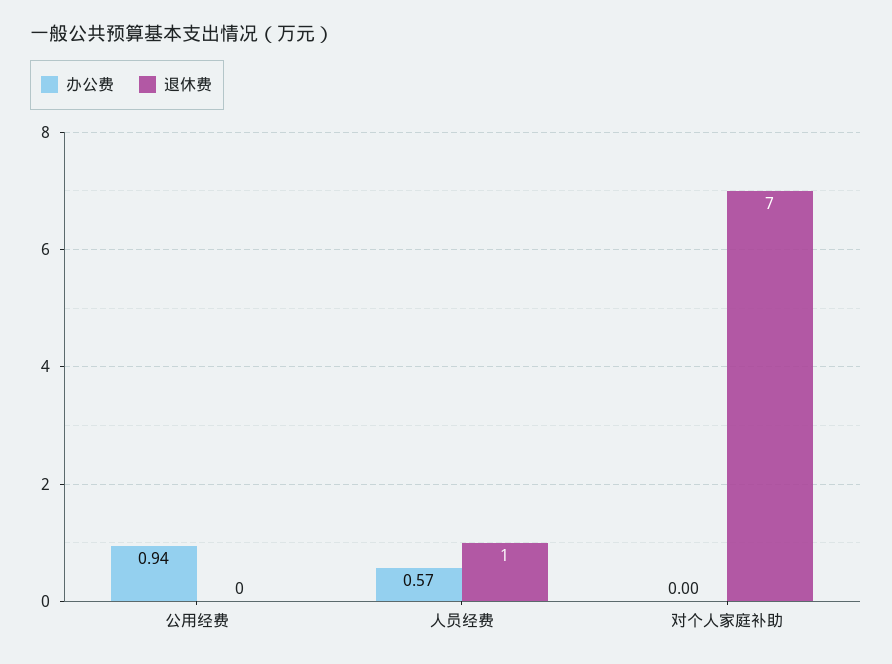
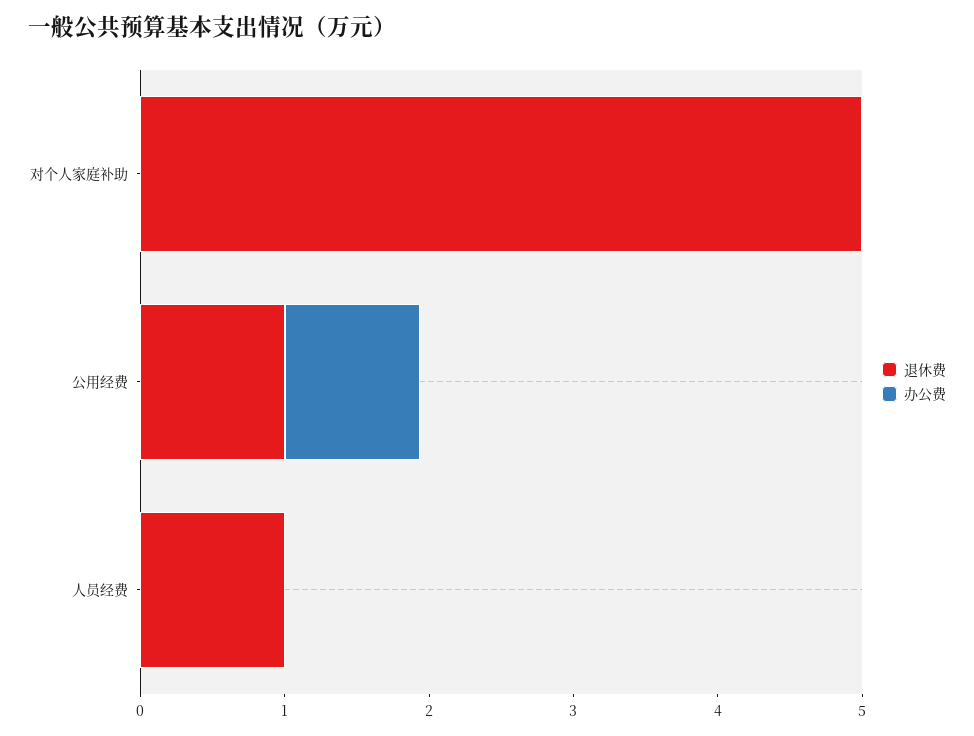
退休费, 公用经费: 0 -> 1
办公费, 人员经费: 0.57 -> 0
退休费, 对个人家庭补助: 7 -> 5

